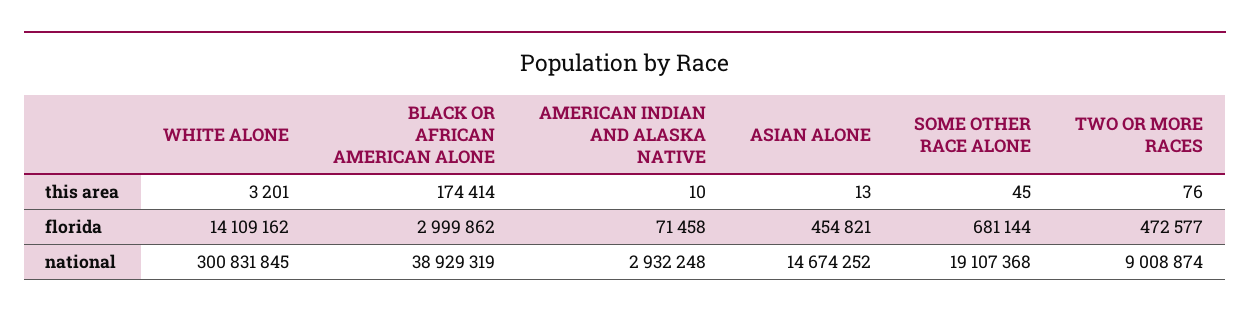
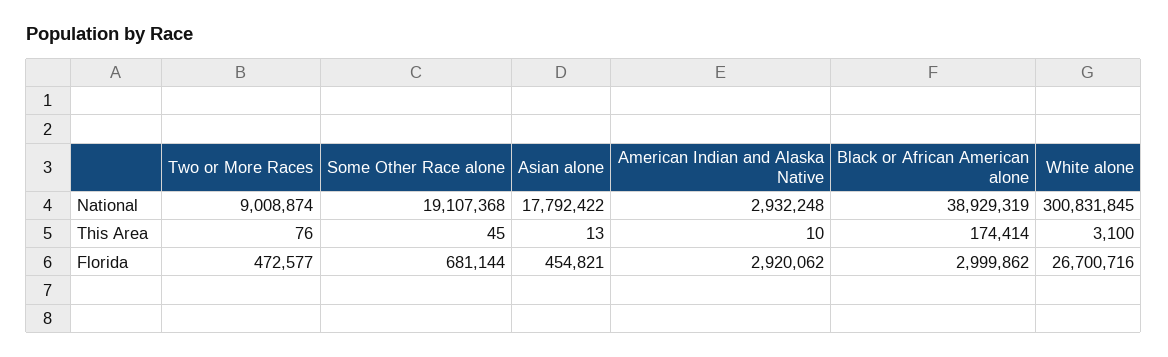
WHITE ALONE, this area: 3201 -> 3100
WHITE ALONE, florida: 14109162 -> 26700716
AMERICAN INDIAN AND ALASKA NATIVE, florida: 71458 -> 2920062
ASIAN ALONE, national: 14674252 -> 17792422

